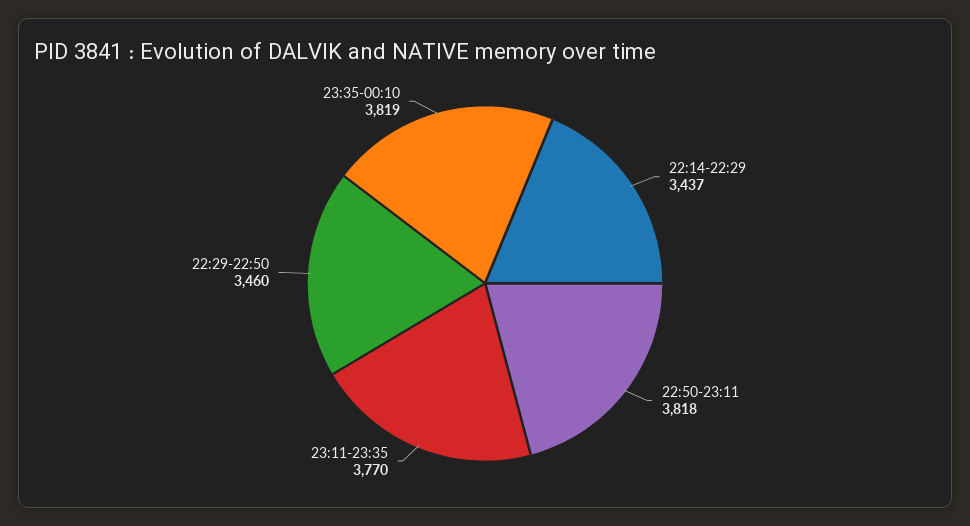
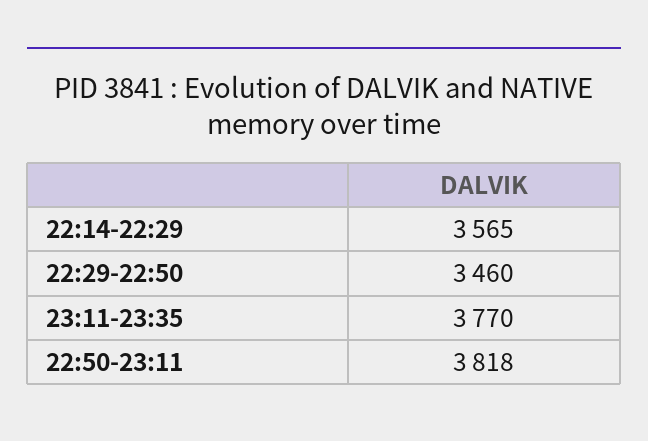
22:14-22:29: 3437 -> 3565
23:35-00:10: 3819 -> none

